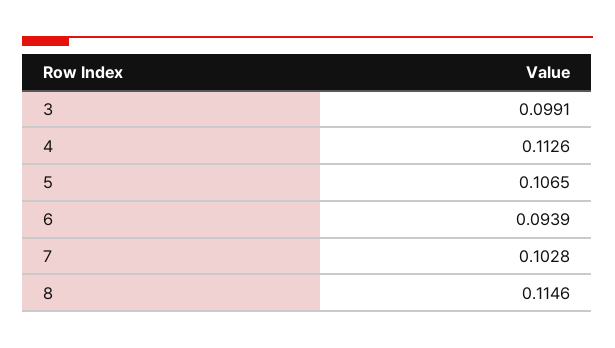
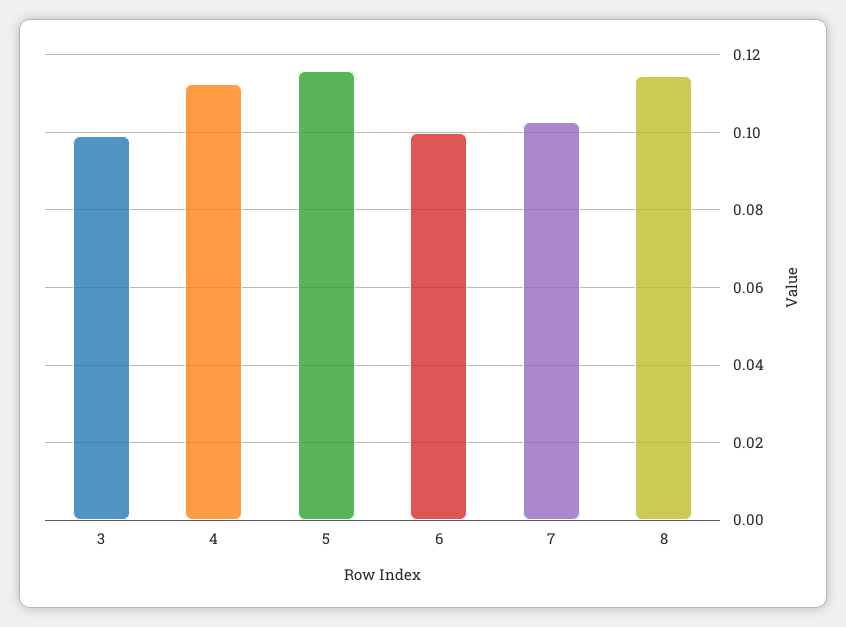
5: 0.1065 -> 0.116
6: 0.0939 -> 0.1

